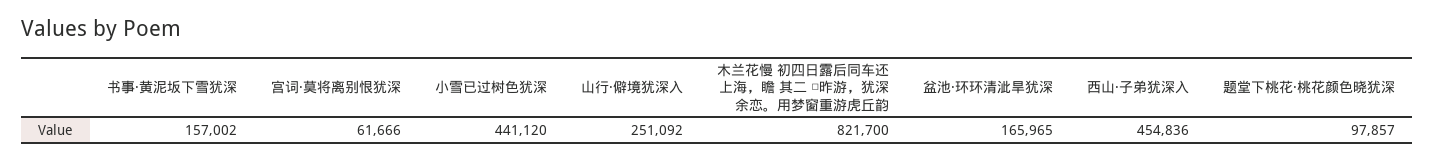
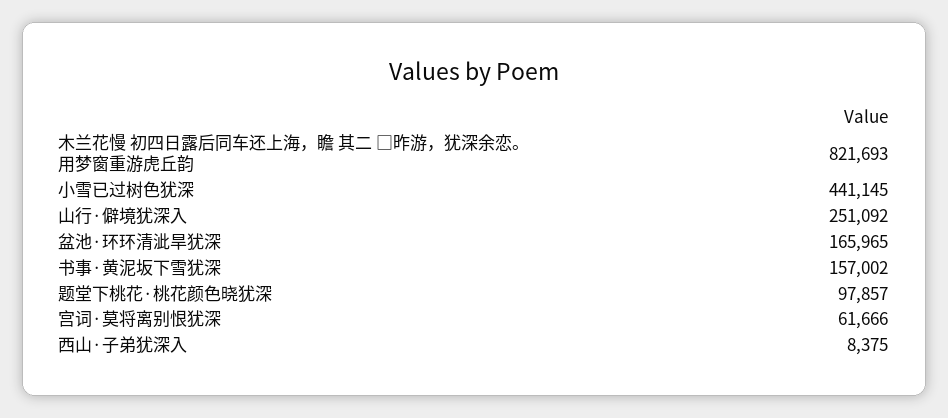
小雪已过树色犹深: 441120 -> 441145
木兰花慢 初四日露后同车还上海，瞻 其二 □昨游，犹深余恋。用梦窗重游虎丘韵: 821700 -> 821693
西山·子弟犹深入: 454836 -> 8375

